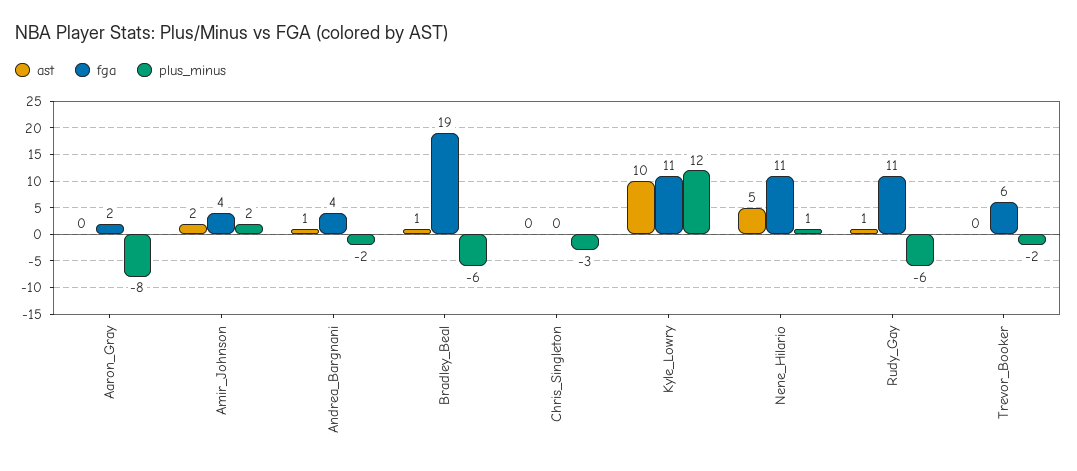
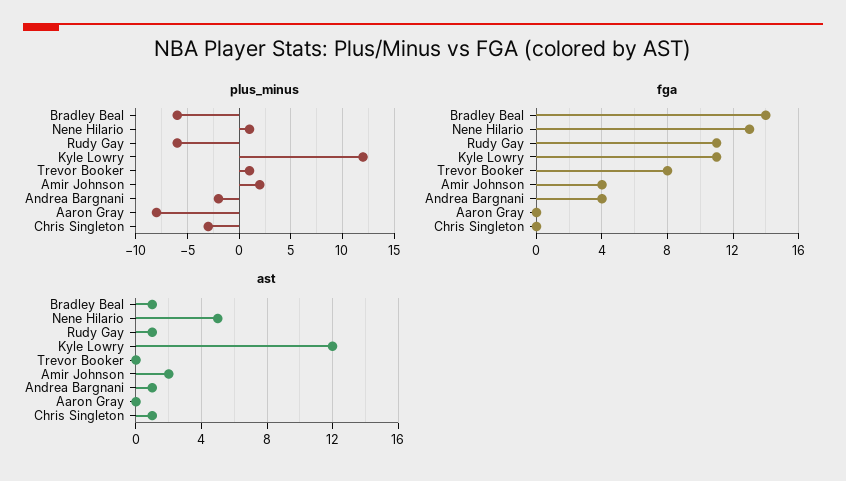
fga, Aaron_Gray: 2 -> 0
fga, Bradley_Beal: 19 -> 14
ast, Chris_Singleton: 0 -> 1
ast, Kyle_Lowry: 10 -> 12
fga, Nene_Hilario: 11 -> 13
fga, Trevor_Booker: 6 -> 8
plus_minus, Trevor_Booker: -2 -> 1

